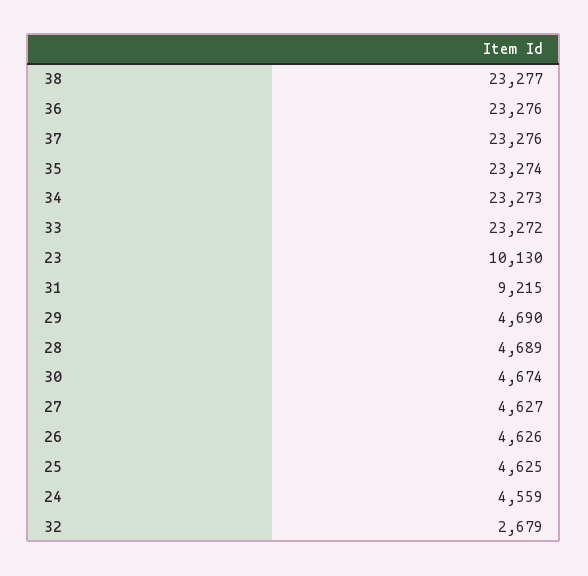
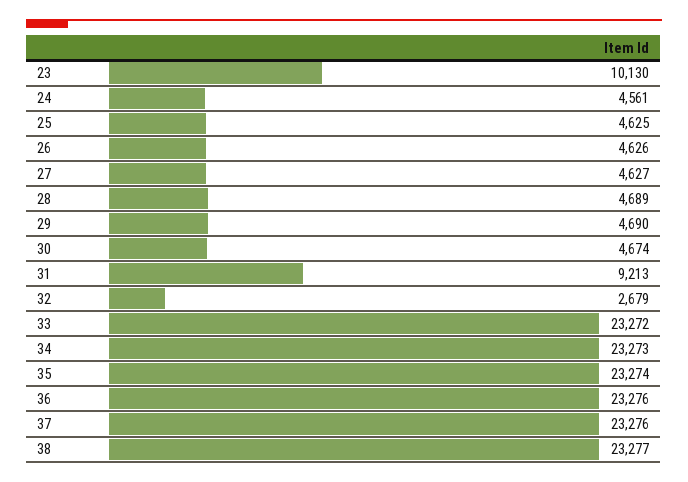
31: 9215 -> 9213
24: 4559 -> 4561

